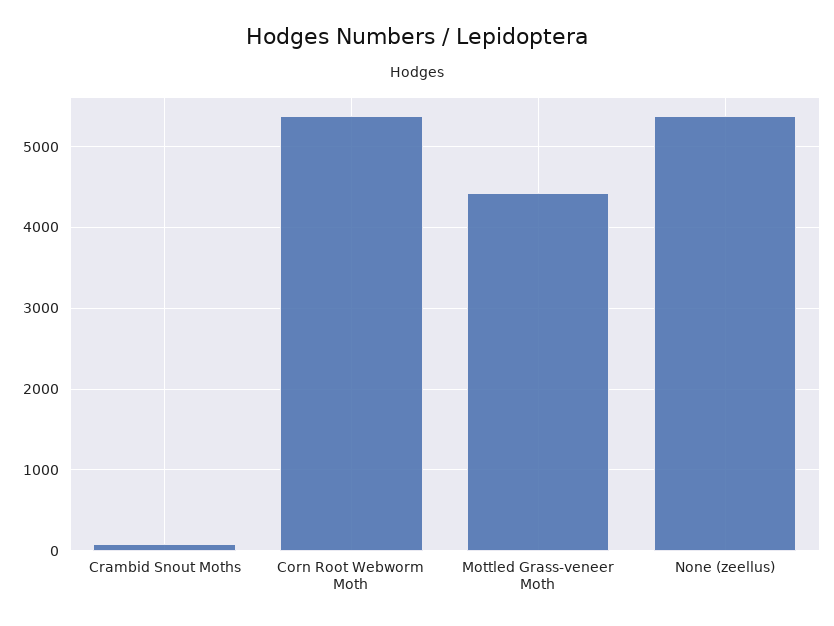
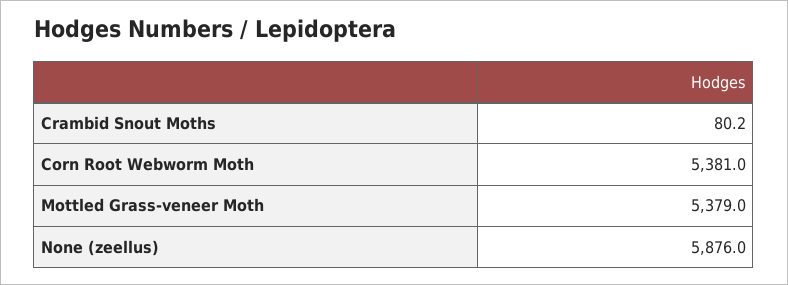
Mottled Grass-veneer Moth: 4400 -> 5379
None (zeellus): 5400 -> 5876

